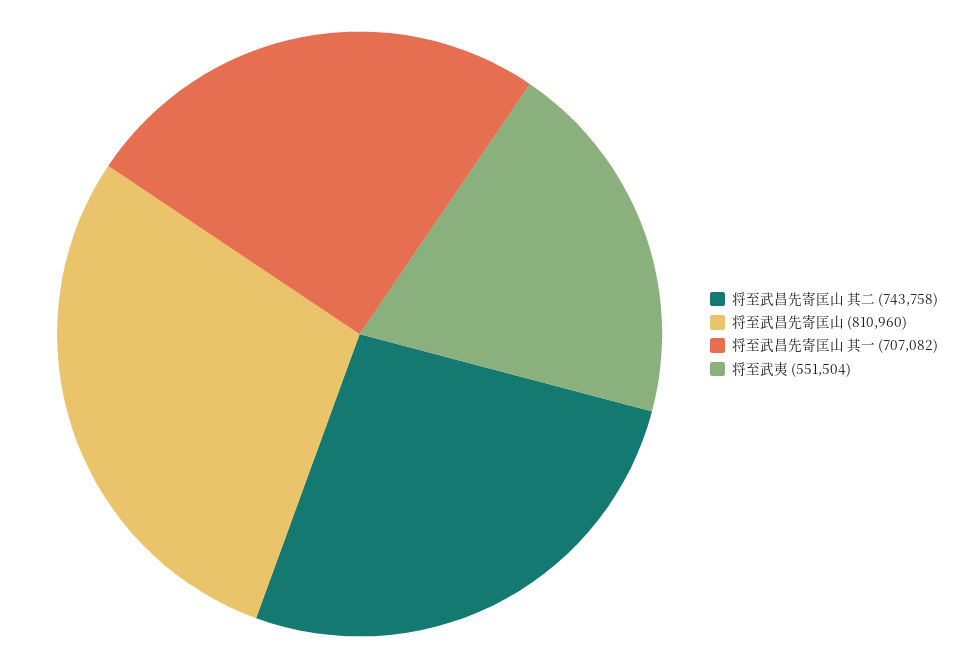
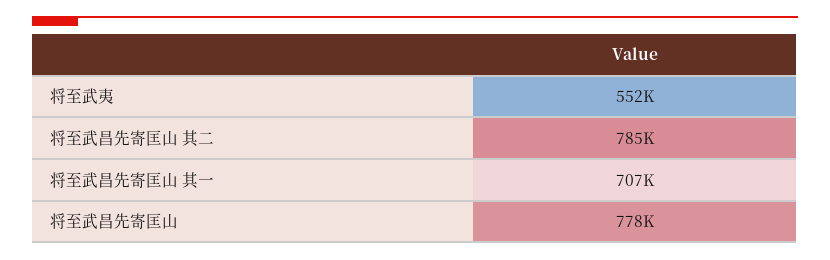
将至武昌先寄匡山 其二: 743758 -> 785000
将至武昌先寄匡山: 810960 -> 778000

